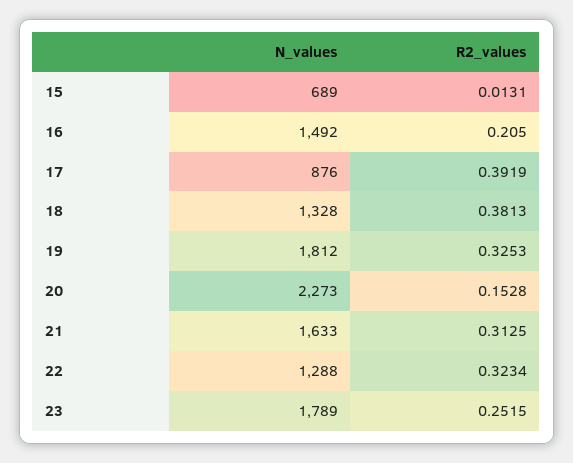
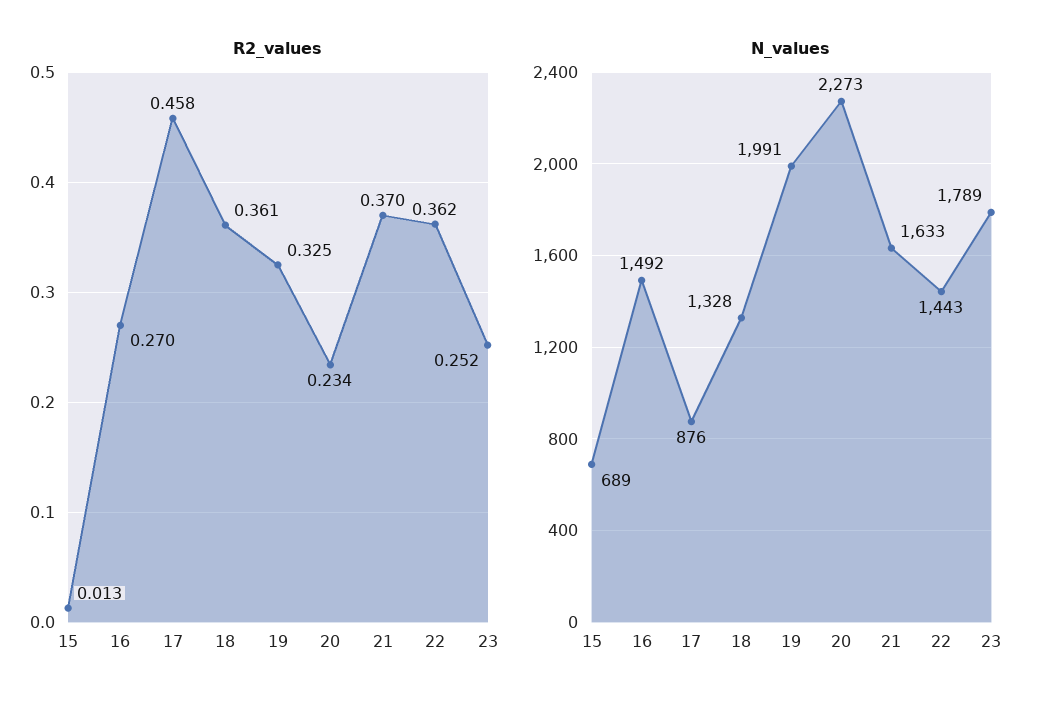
R2_values, 16: 0.205 -> 0.27
R2_values, 17: 0.3919 -> 0.458
R2_values, 18: 0.3813 -> 0.361
N_values, 19: 1812 -> 1991
R2_values, 20: 0.1528 -> 0.234
R2_values, 21: 0.3125 -> 0.37
N_values, 22: 1288 -> 1443
R2_values, 22: 0.3234 -> 0.362

